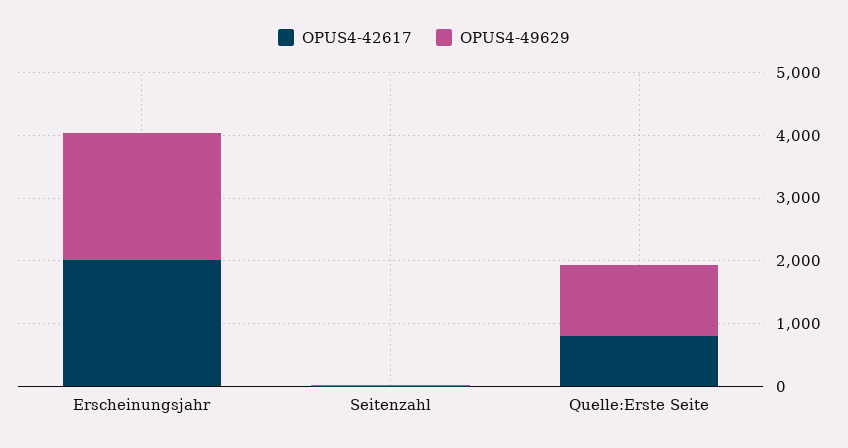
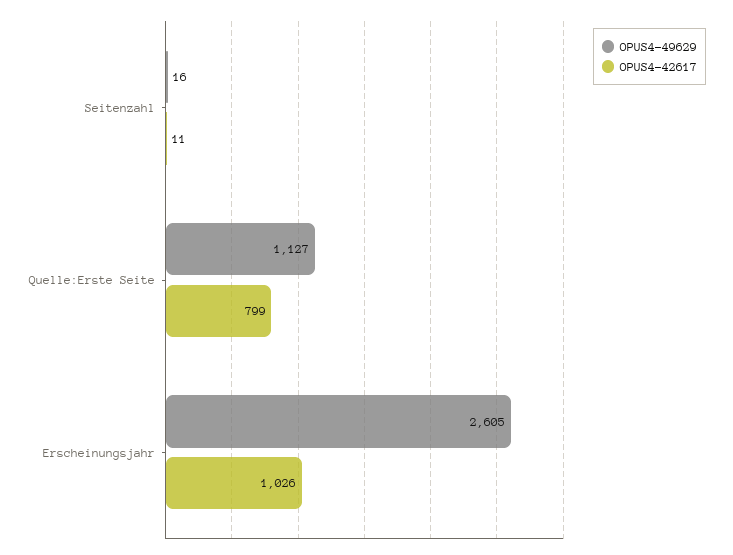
OPUS4-42617, Erscheinungsjahr: 2000 -> 1026
OPUS4-49629, Erscheinungsjahr: 2000 -> 2605

